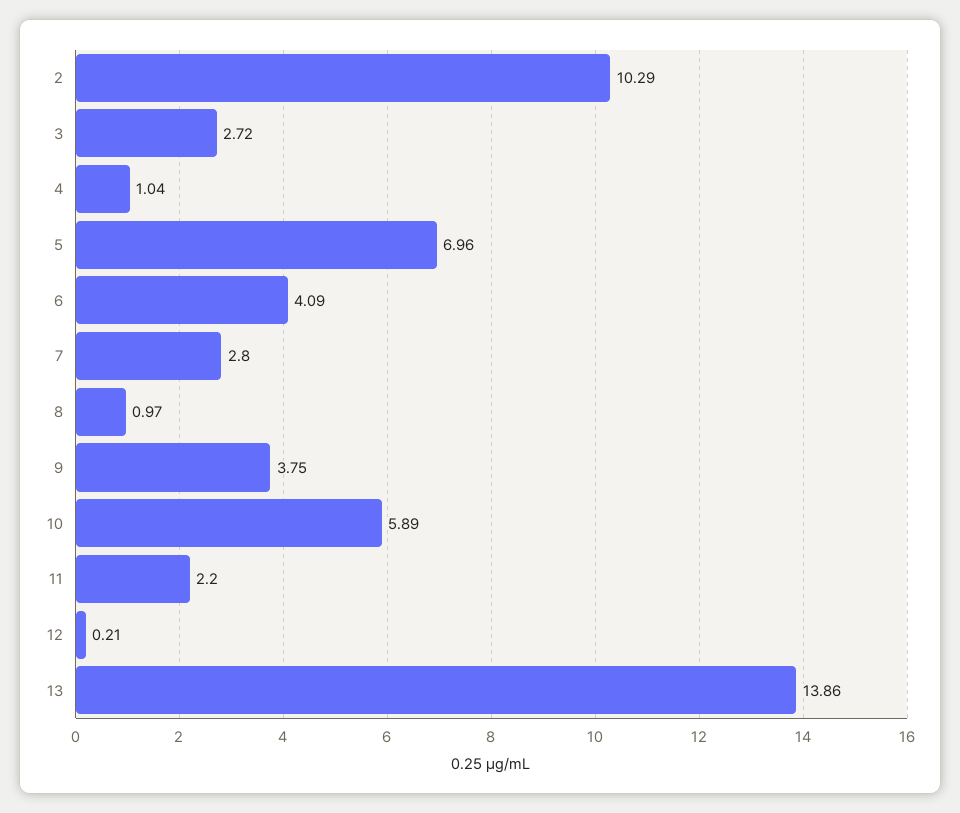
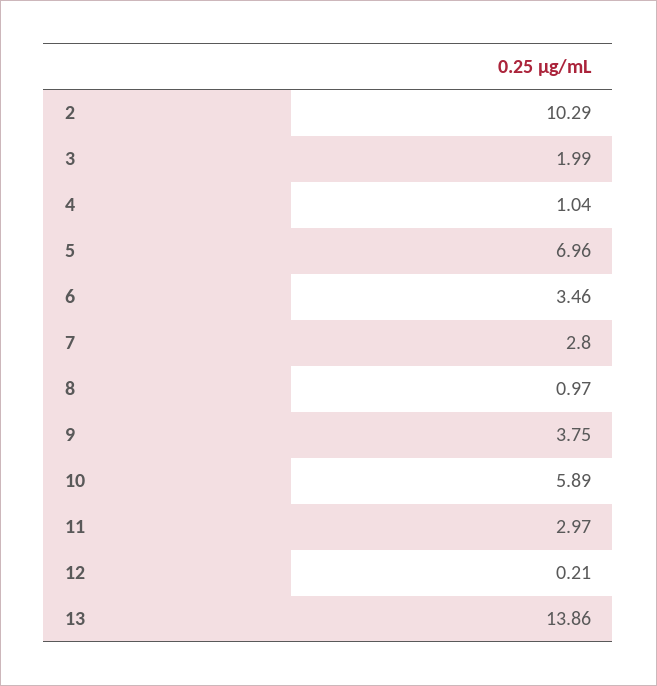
3: 2.72 -> 1.99
6: 4.09 -> 3.46
11: 2.2 -> 2.97

